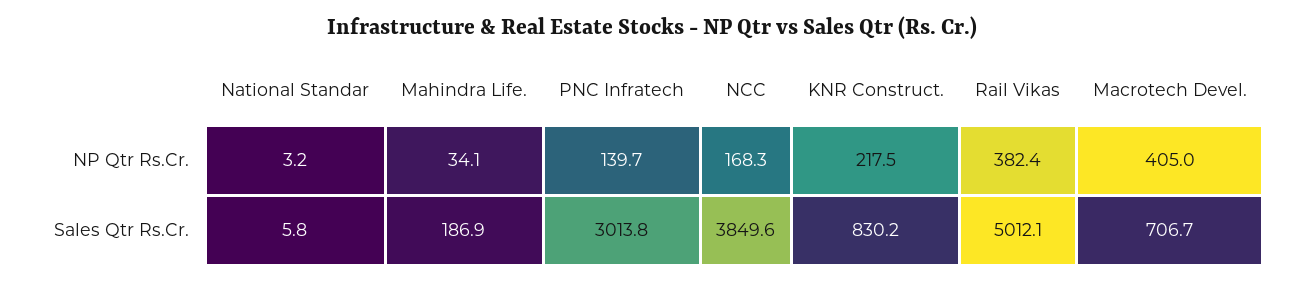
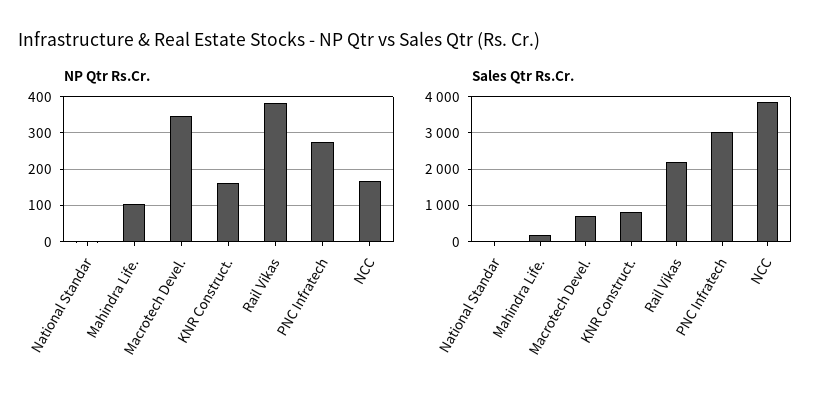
NP Qtr Rs.Cr., Mahindra Life.: 34.1 -> 100
NP Qtr Rs.Cr., PNC Infratech: 139.7 -> 280
NP Qtr Rs.Cr., KNR Construct.: 217.5 -> 160
NP Qtr Rs.Cr., Macrotech Devel.: 405 -> 340
Sales Qtr Rs.Cr., Rail Vikas: 5012.1 -> 2200

